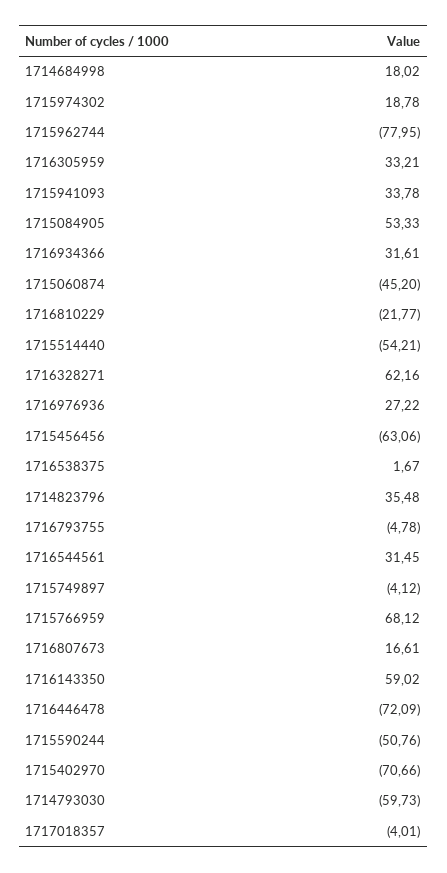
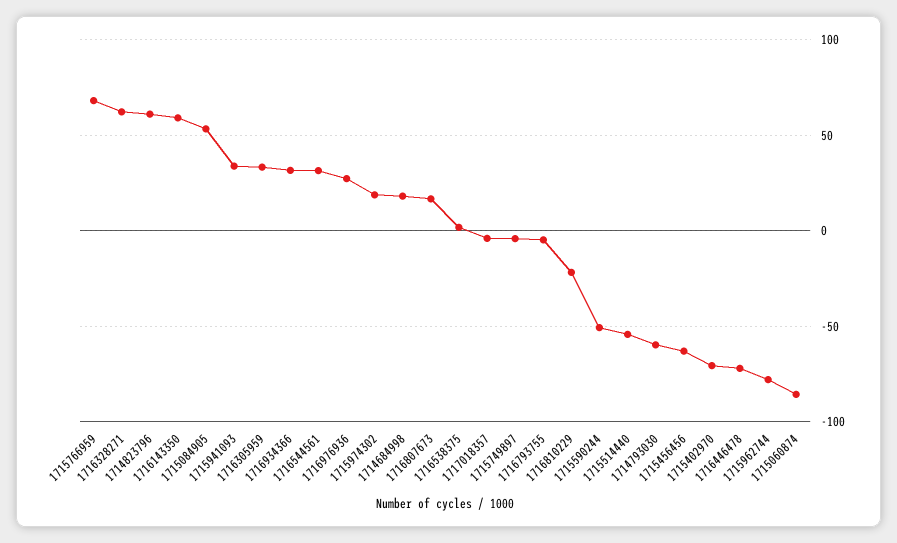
1715060874: -45.2 -> -85
1714823796: 35.48 -> 60

